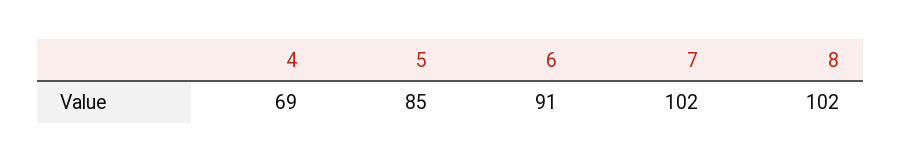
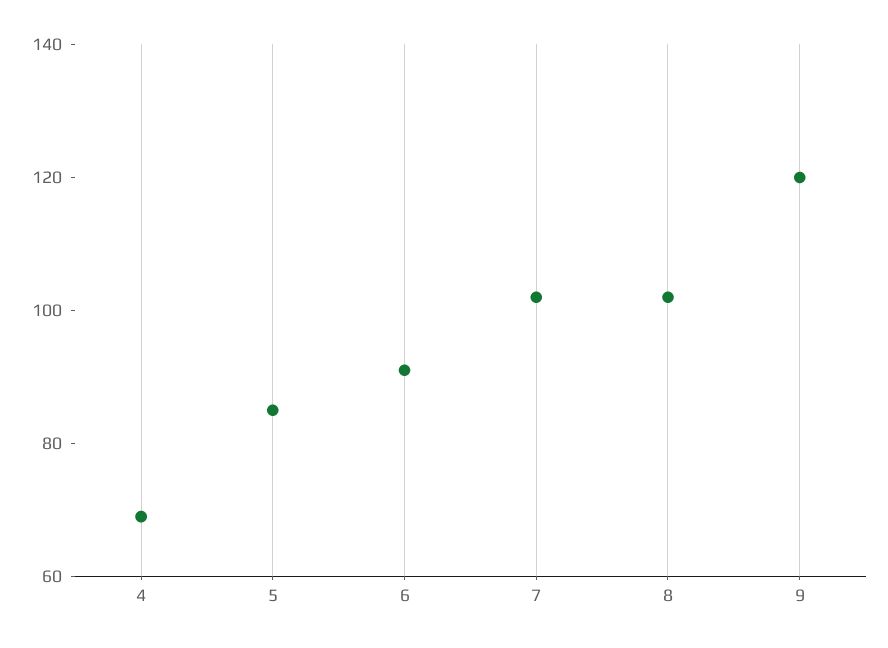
9: none -> 120

